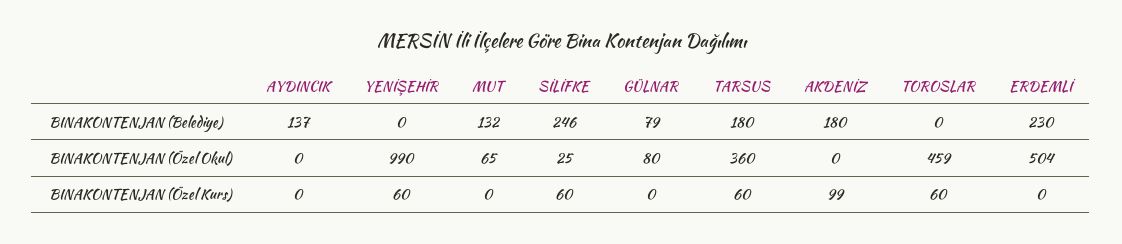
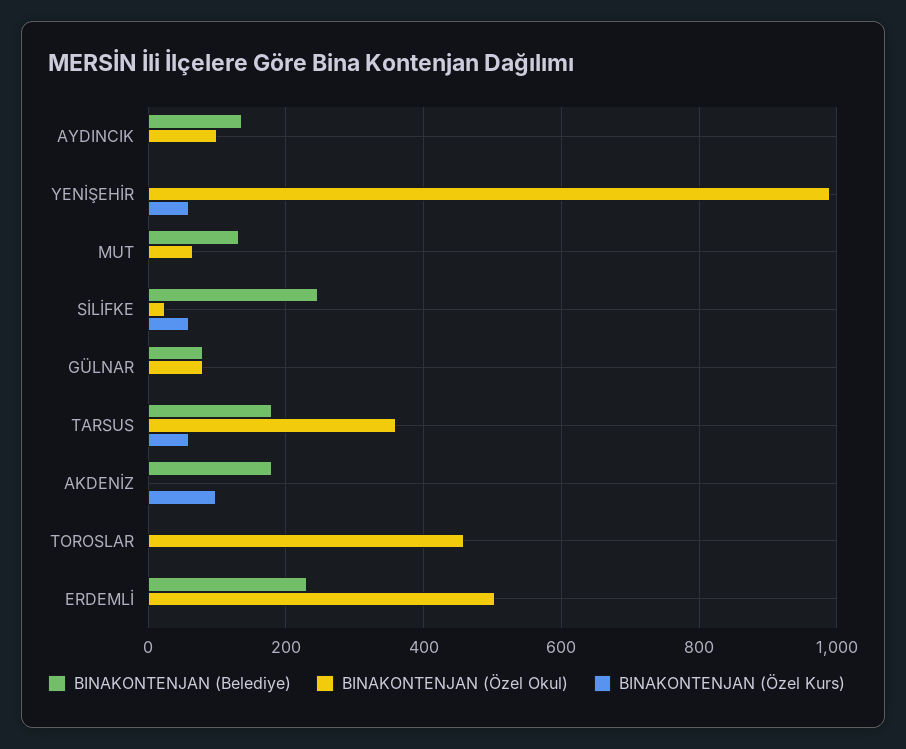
BINAKONTENJAN (Özel Okul), AYDINCIK: 0 -> 100
BINAKONTENJAN (Özel Kurs), TOROSLAR: 60 -> 0

